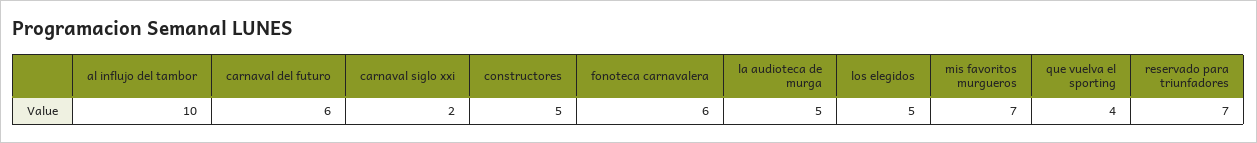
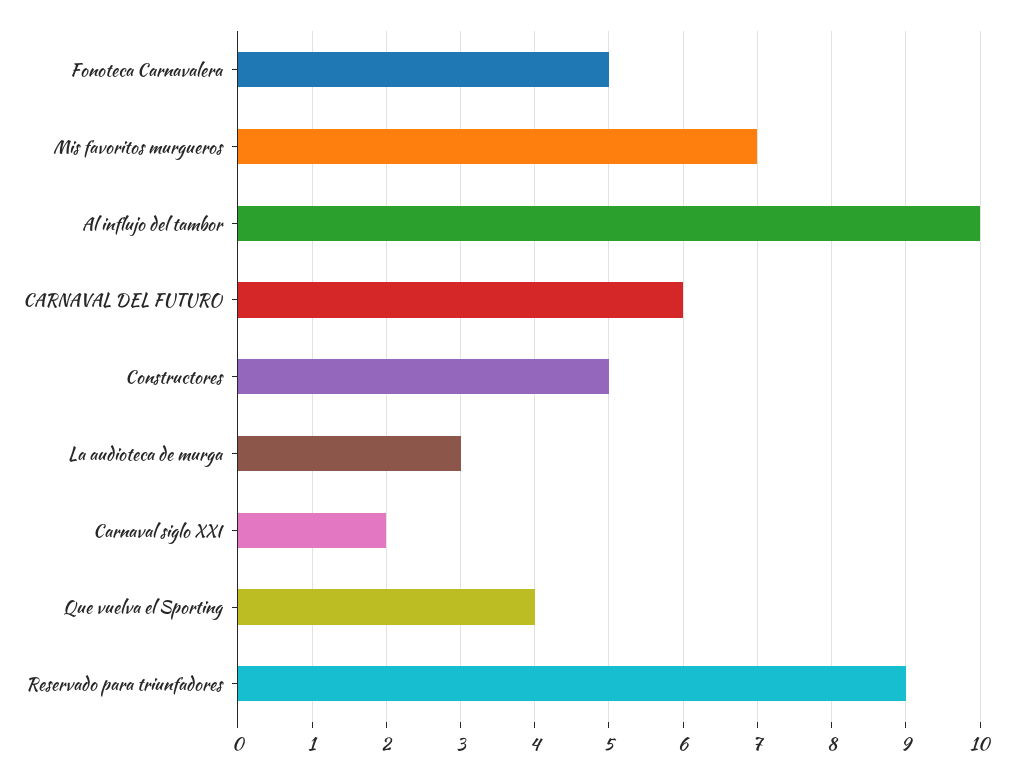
fonoteca carnavalera: 6 -> 5
la audioteca de murga: 5 -> 3
los elegidos: 5 -> none
reservado para triunfadores: 7 -> 9

